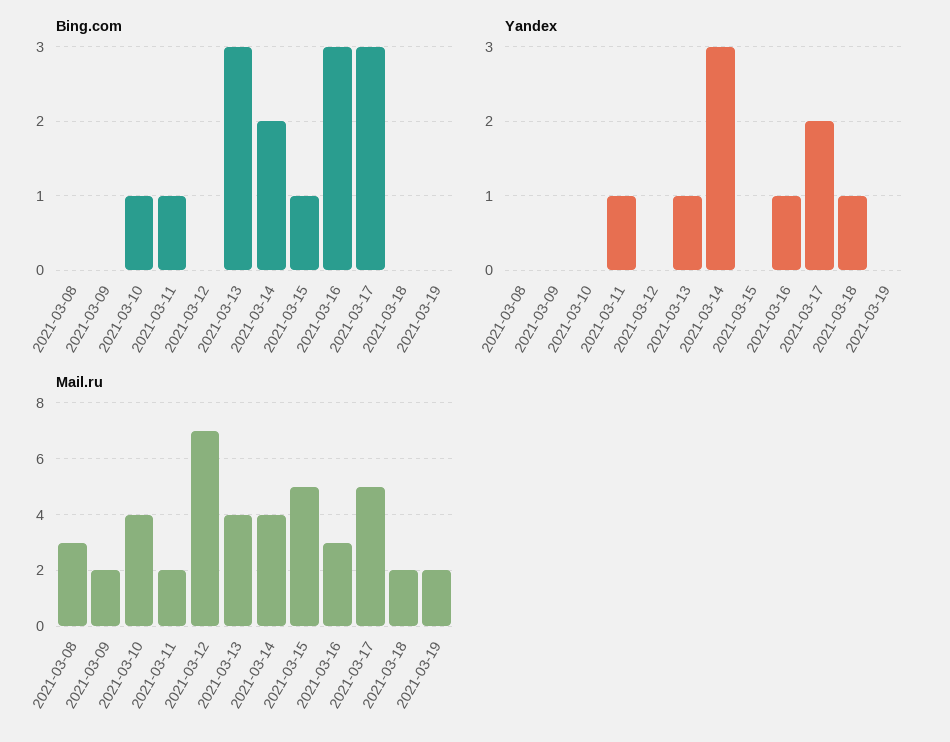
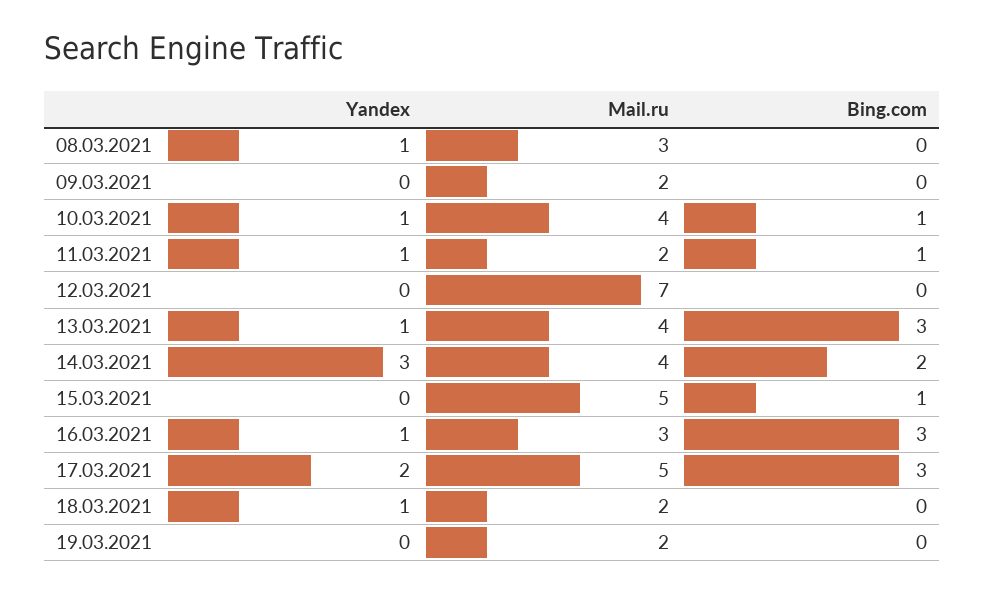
Yandex, 2021-03-08: 0 -> 1
Yandex, 2021-03-10: 0 -> 1

